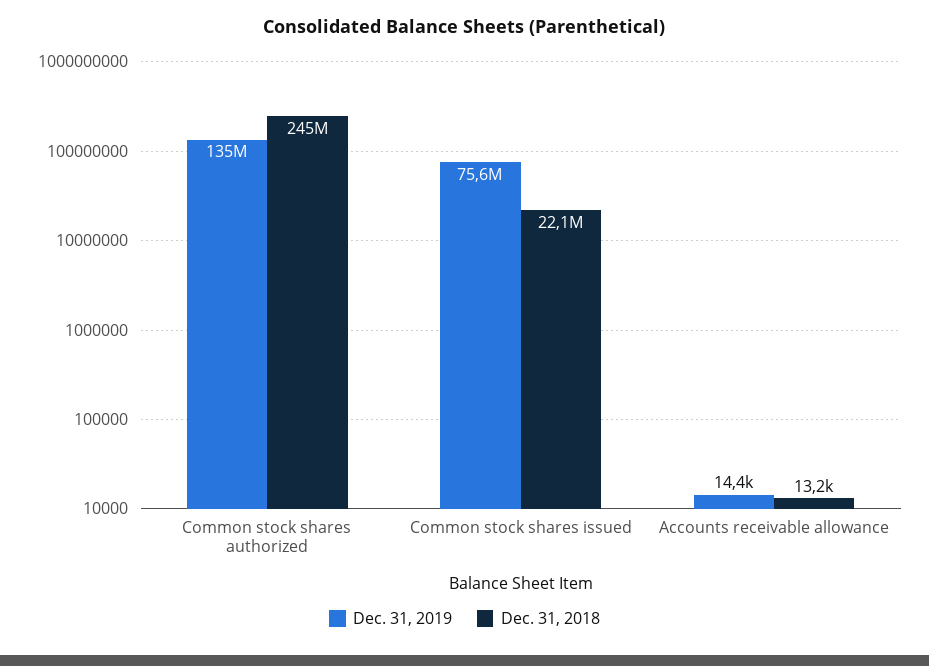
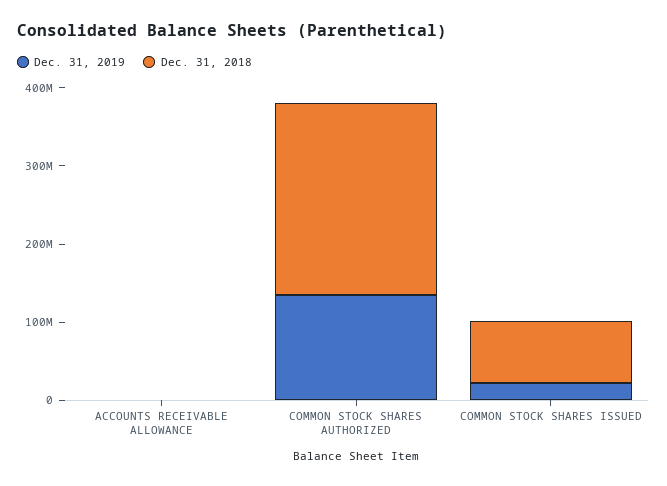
Dec. 31, 2019, Common stock shares issued: 75600000 -> 20000000
Dec. 31, 2018, Common stock shares issued: 22100000 -> 80000000

